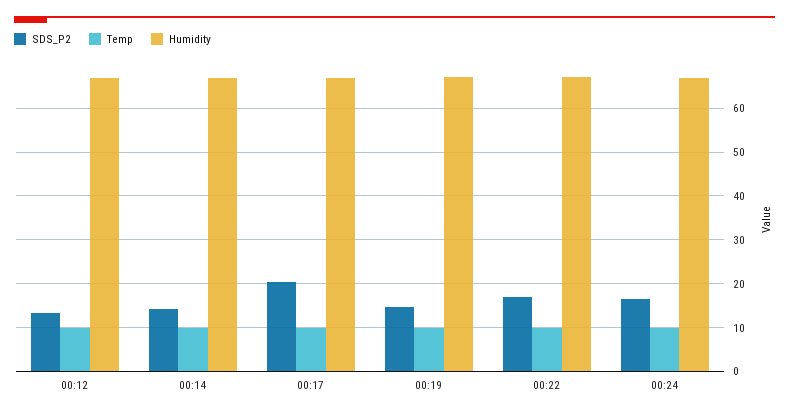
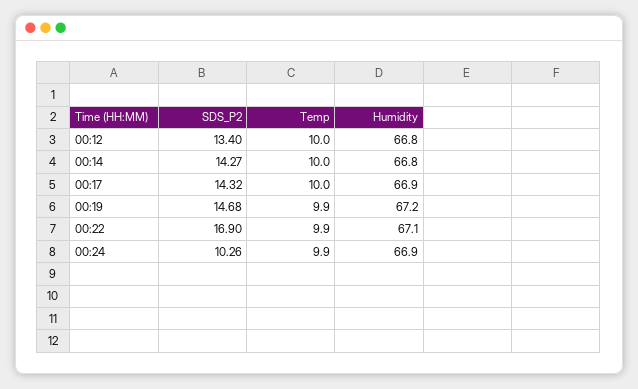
SDS_P2, 00:17: 20 -> 14.32
SDS_P2, 00:24: 16 -> 10.26

